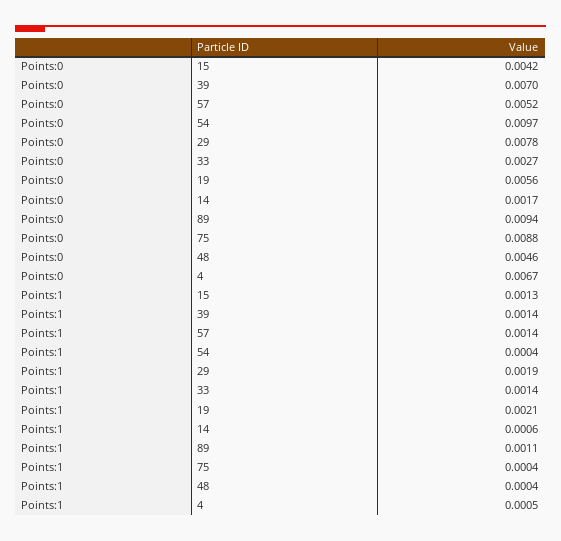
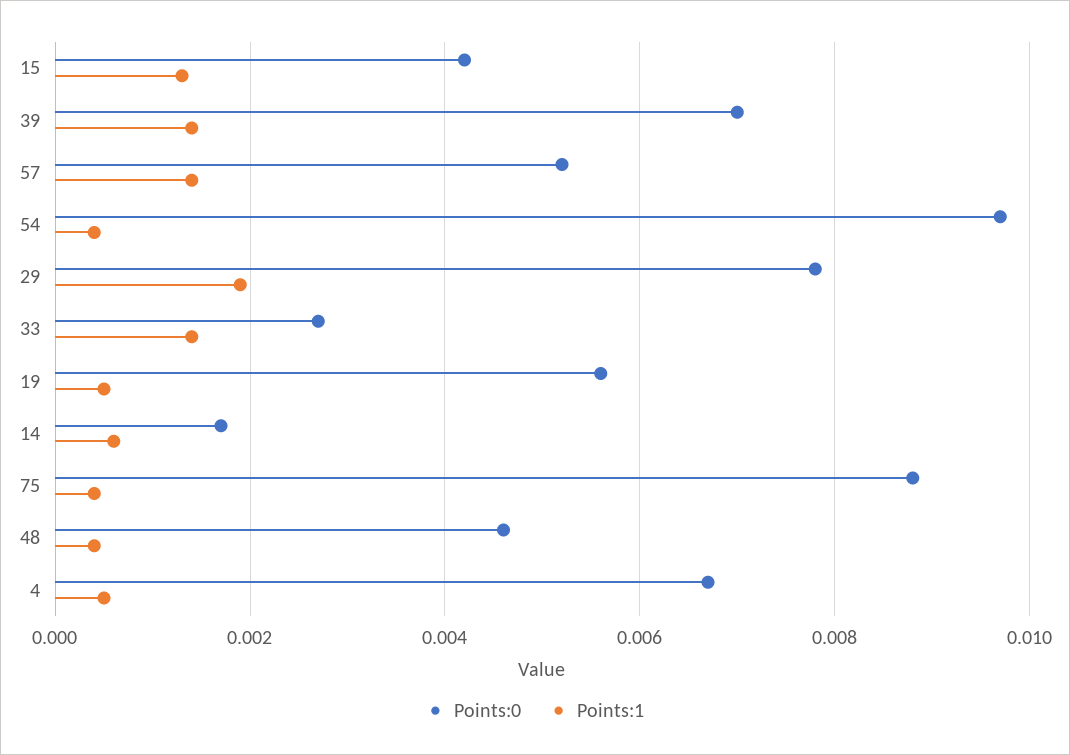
Points:0, 89: 0.0094 -> none
Points:1, 19: 0.0021 -> 0.0005
Points:1, 89: 0.0011 -> none

